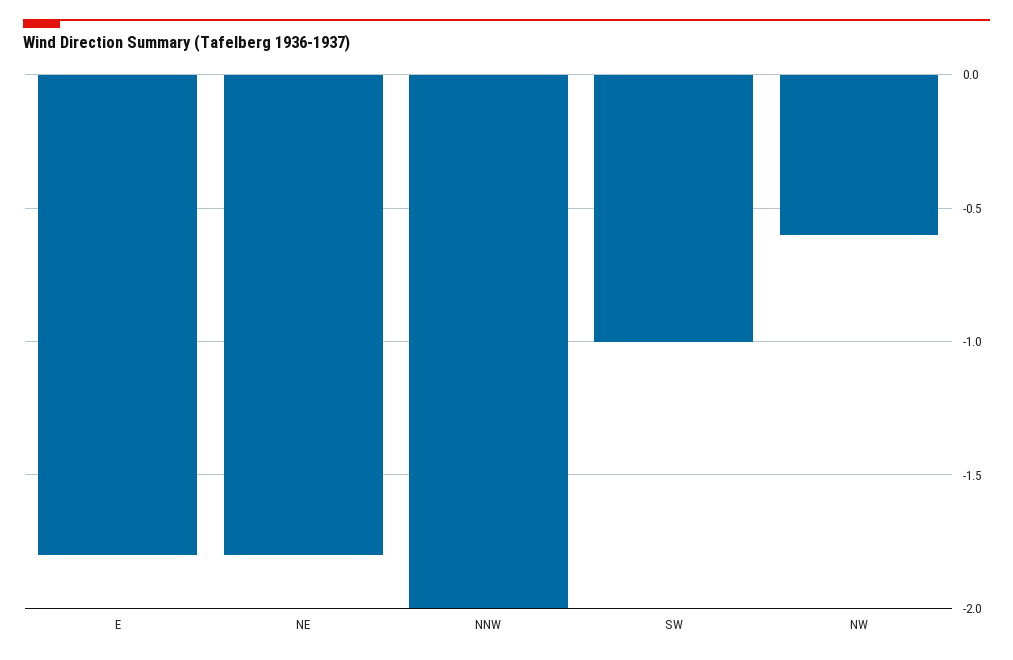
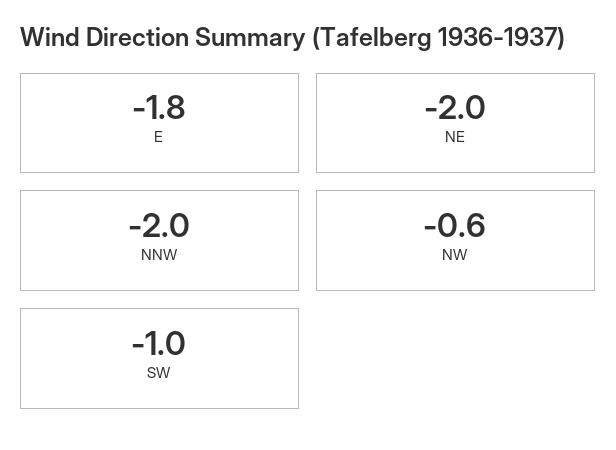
NE: -1.8 -> -2

